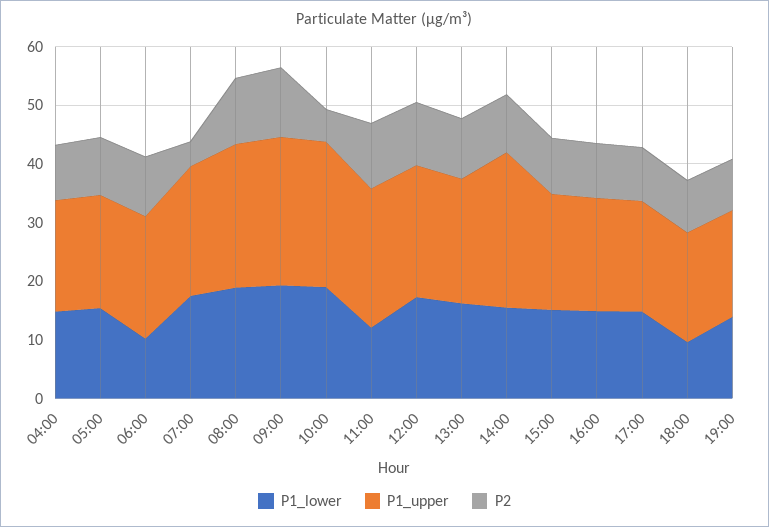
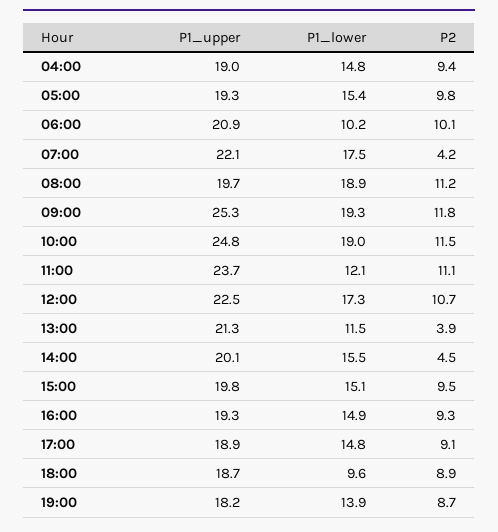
P1_upper, 08:00: 24 -> 19.7
P2, 10:00: 6 -> 11.5
P1_lower, 13:00: 16 -> 11.5
P2, 13:00: 10 -> 3.9
P1_upper, 14:00: 26 -> 20.1
P2, 14:00: 10 -> 4.5

